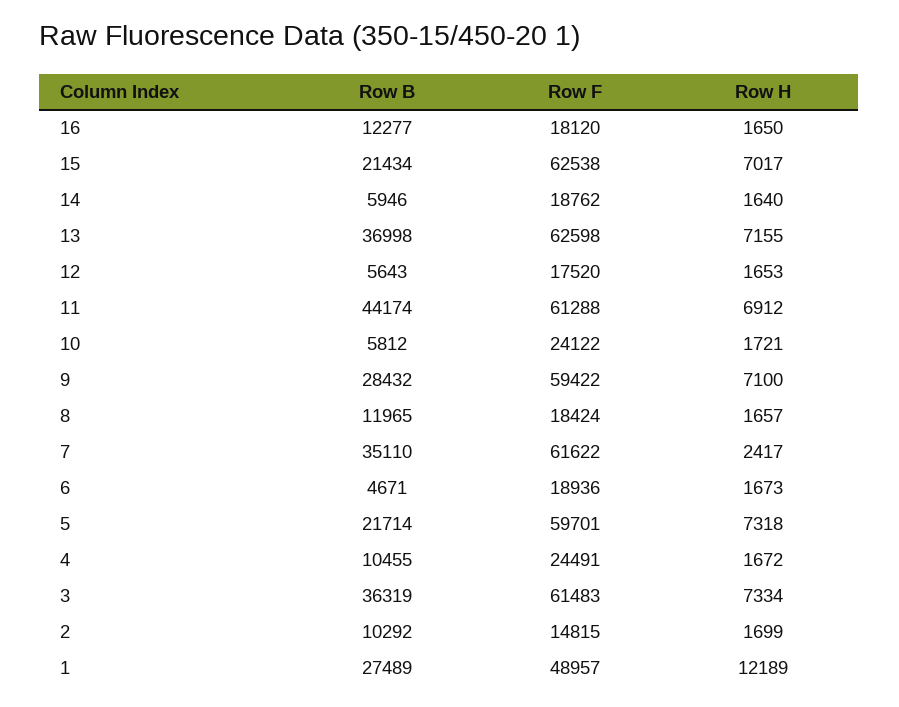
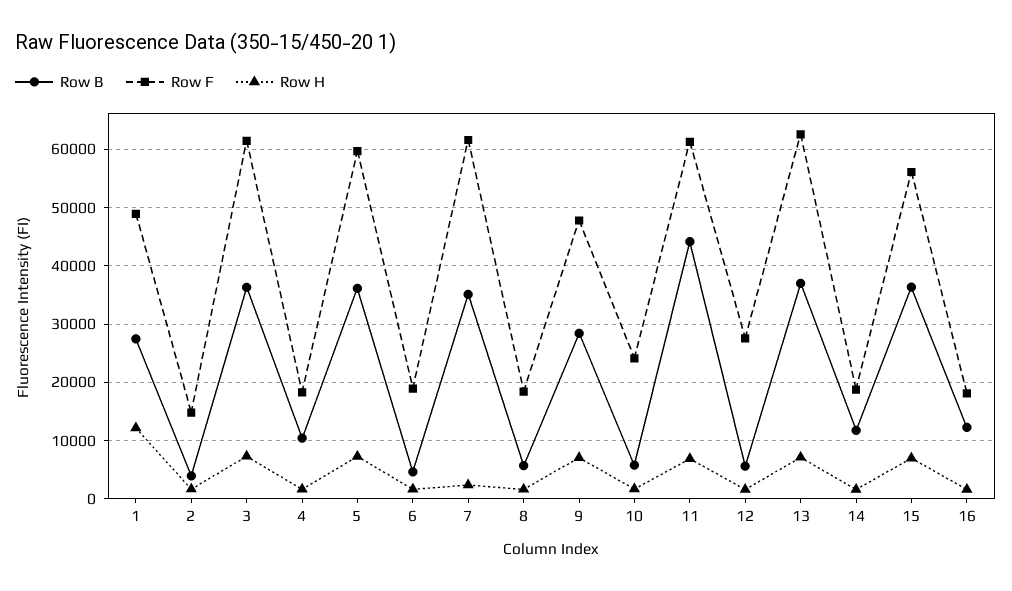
Row B, 15: 21434 -> 36000
Row F, 15: 62538 -> 56000
Row B, 14: 5946 -> 12000
Row F, 12: 17520 -> 28000
Row F, 9: 59422 -> 48000
Row B, 8: 11965 -> 6000
Row B, 5: 21714 -> 36000
Row F, 4: 24491 -> 18000
Row B, 2: 10292 -> 4000

